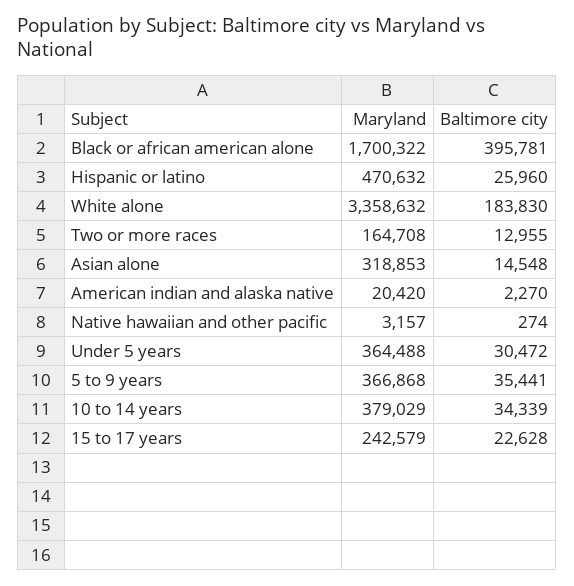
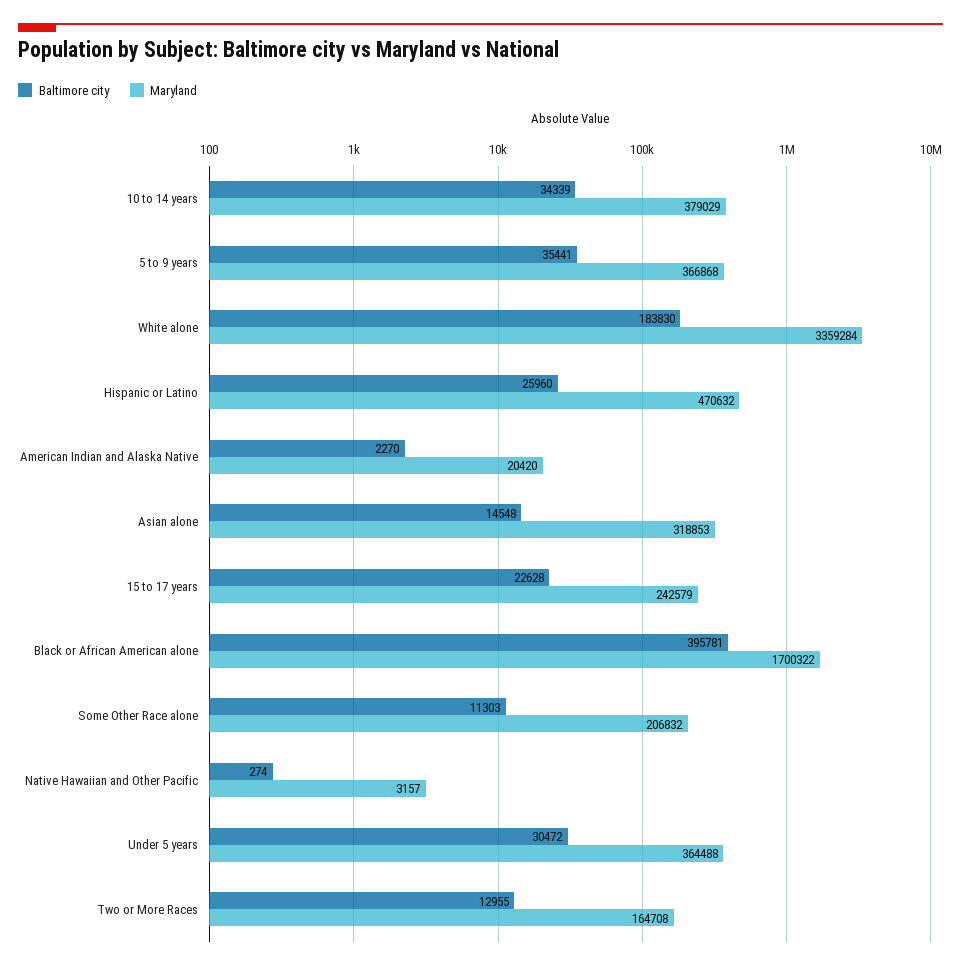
Maryland, White alone: 3358632 -> 3359284
Baltimore city, Some Other Race alone: none -> 11303
Maryland, Some Other Race alone: none -> 206832

